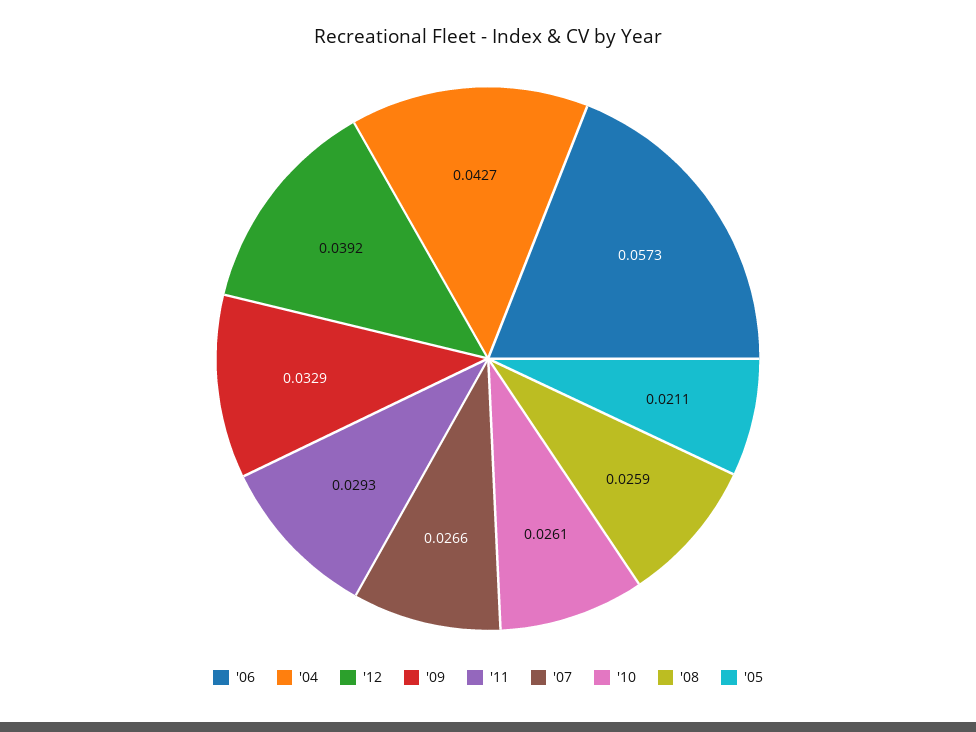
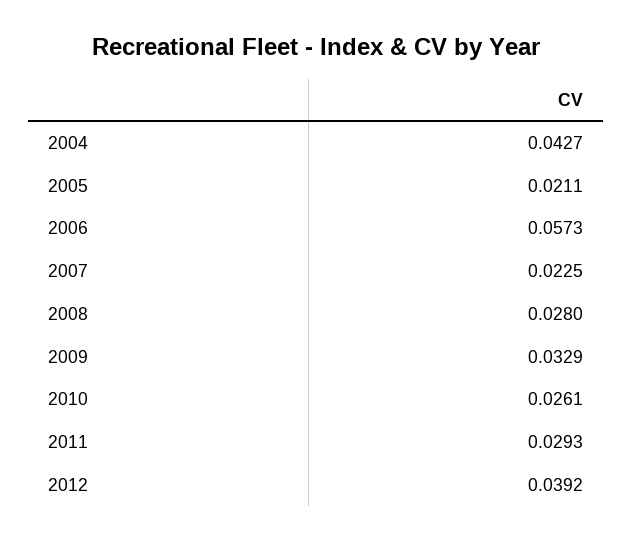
'07: 0.0266 -> 0.0225
'08: 0.0259 -> 0.028

